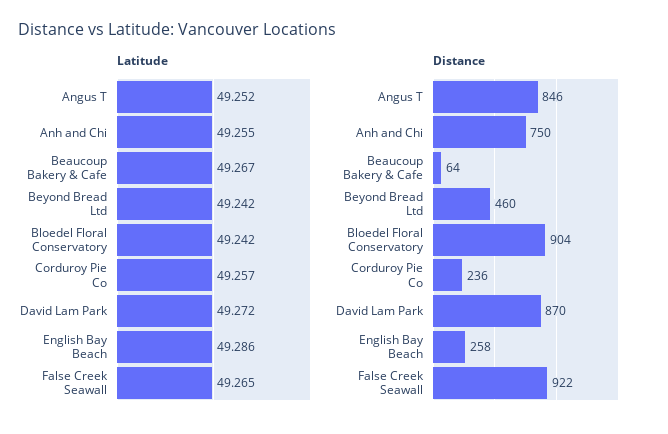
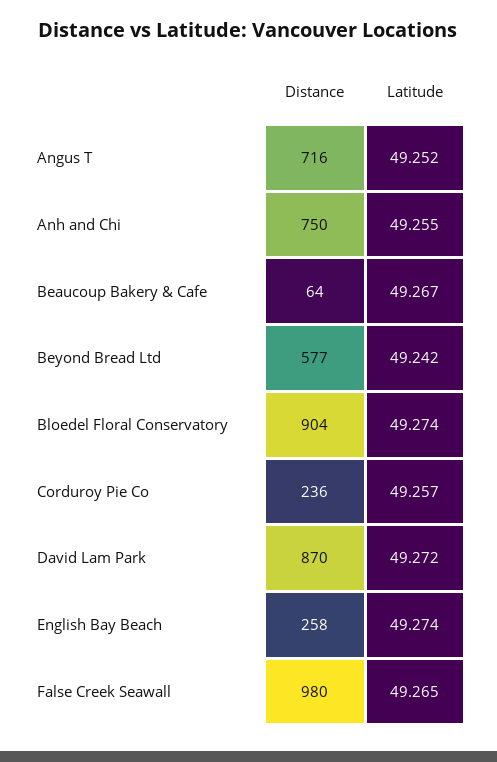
Latitude, Bloedel Floral Conservatory: 49.242 -> 49.274
Latitude, English Bay Beach: 49.286 -> 49.274
Distance, Angus T: 846 -> 716
Distance, Beyond Bread Ltd: 460 -> 577
Distance, False Creek Seawall: 922 -> 980

